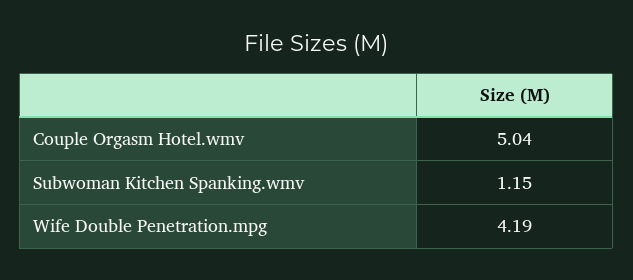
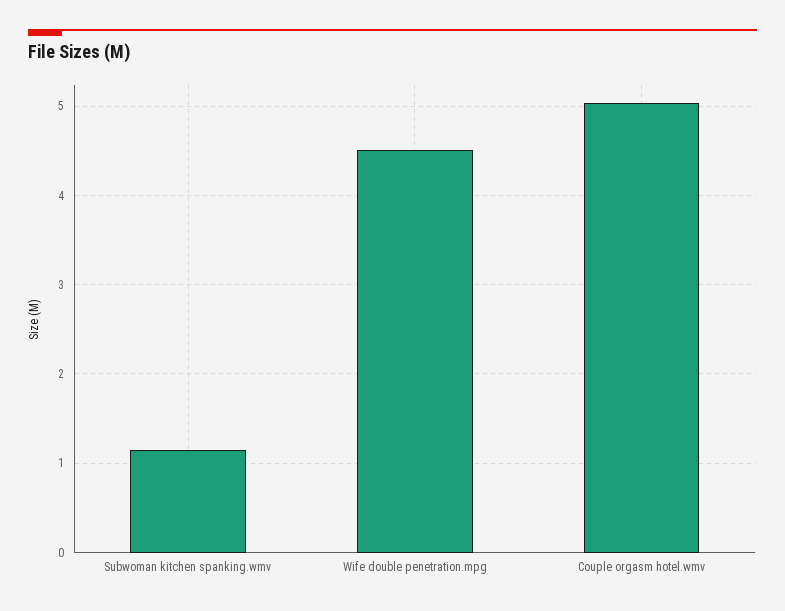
Wife Double Penetration.mpg: 4.19 -> 4.5

